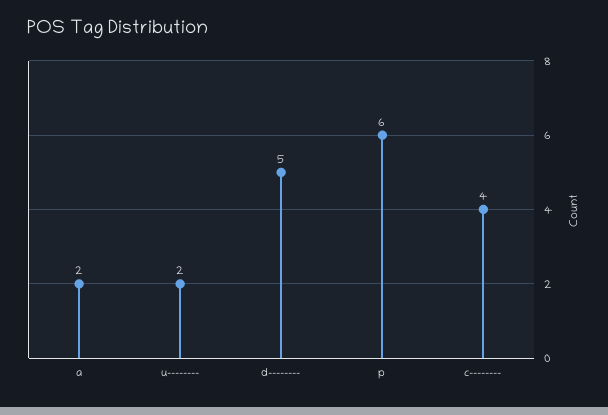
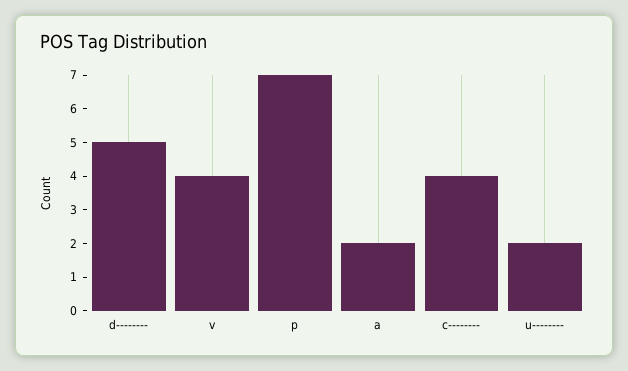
p: 6 -> 7
v: none -> 4

